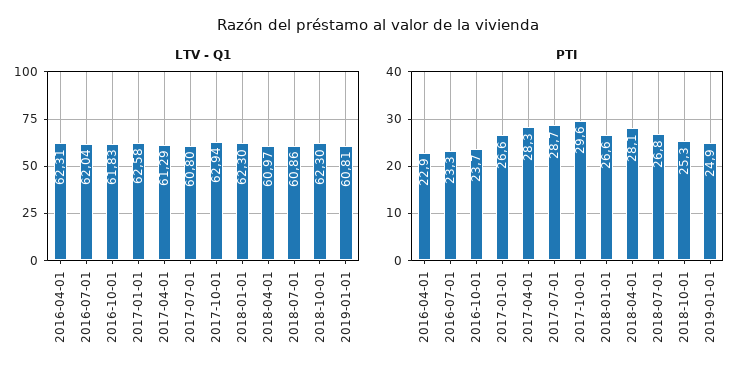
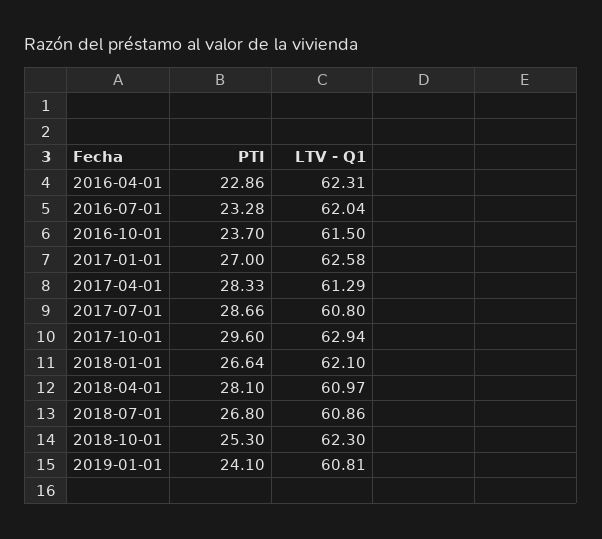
LTV - Q1, 2016-10-01: 61.83 -> 61.5
LTV - Q1, 2018-01-01: 62.3 -> 62.1
PTI, 2017-01-01: 26.6 -> 27
PTI, 2019-01-01: 24.9 -> 24.1

